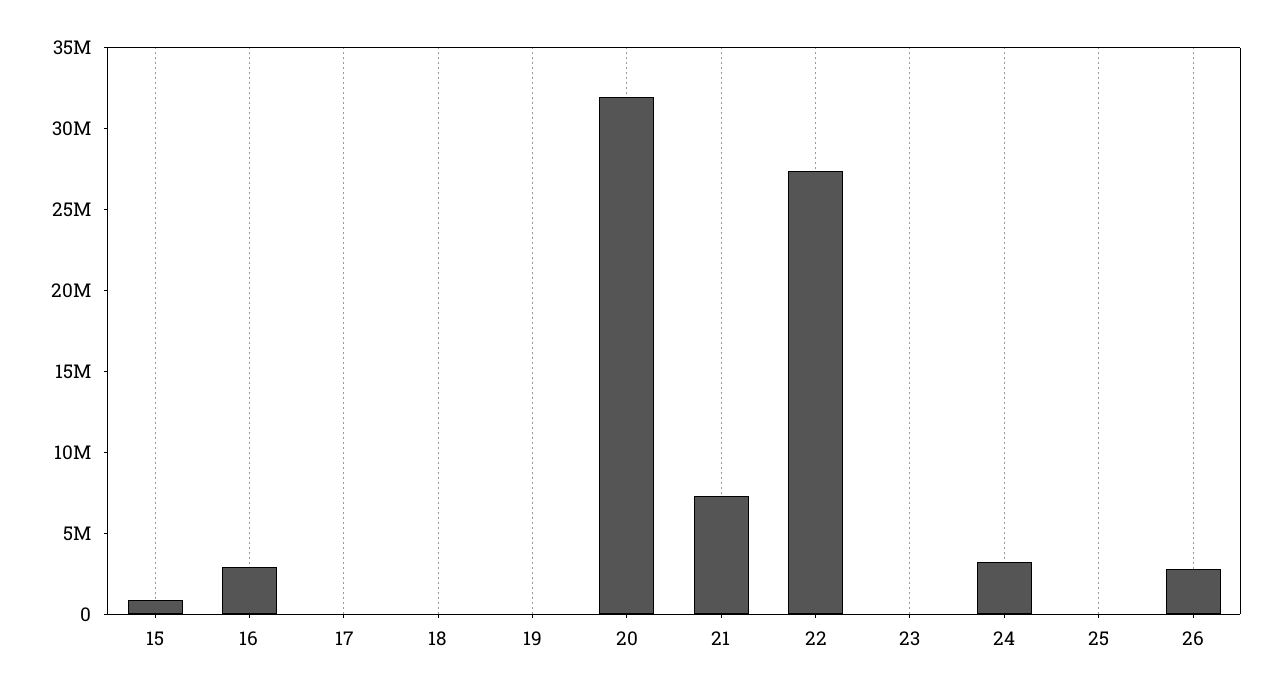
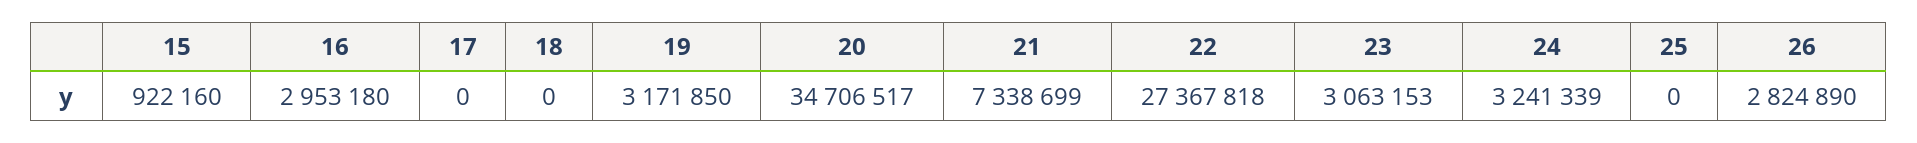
19: 0 -> 3171850
20: 32000000 -> 34706517
23: 0 -> 3063153

